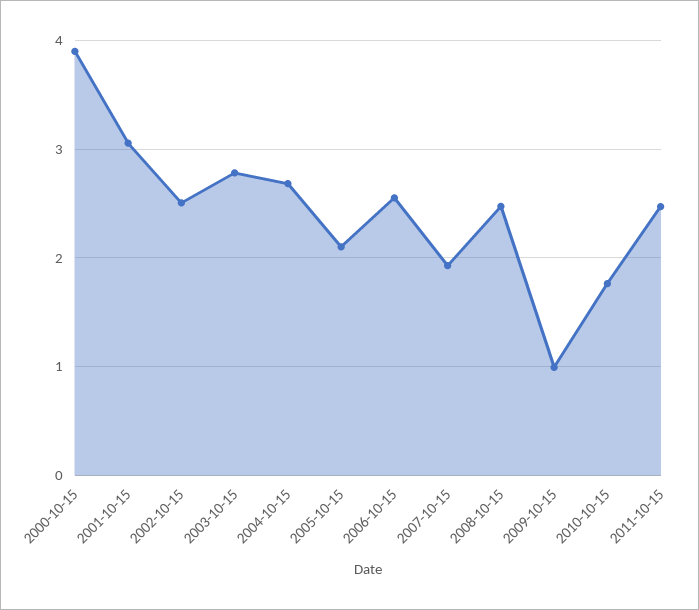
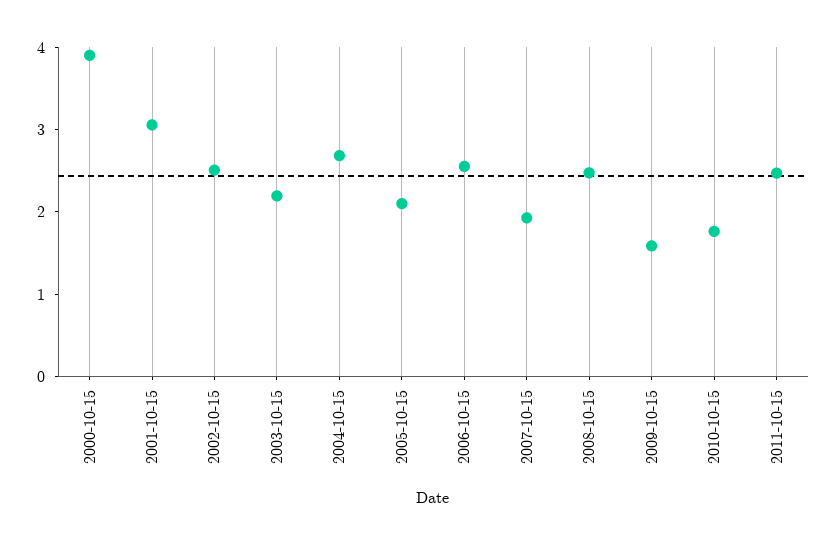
2003-10-15: 2.8 -> 2.2
2009-10-15: 1 -> 1.6

